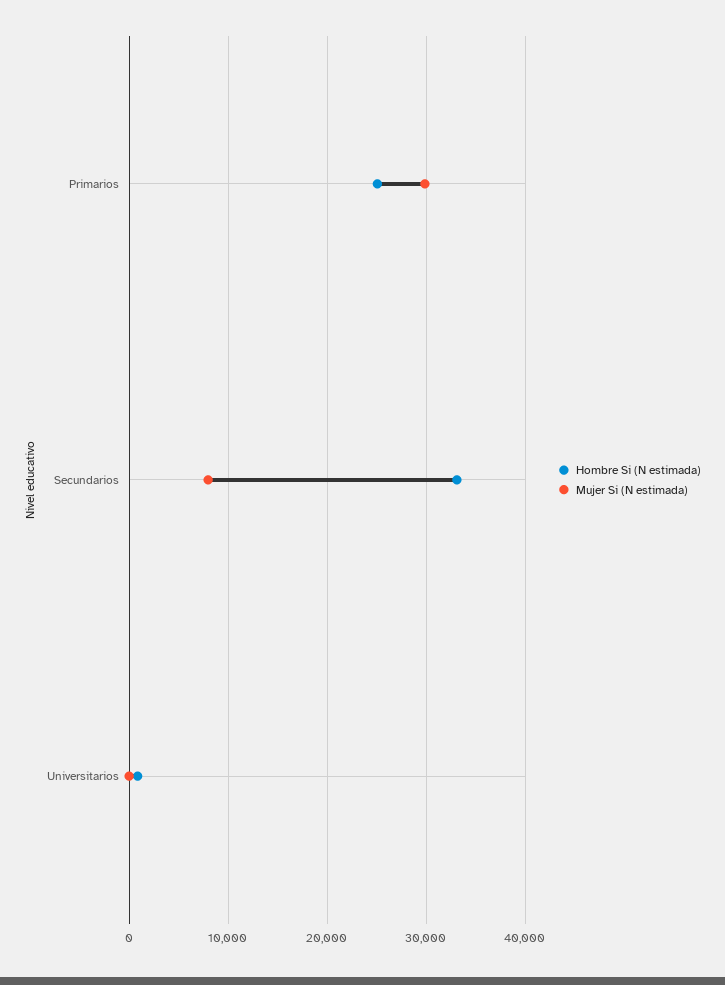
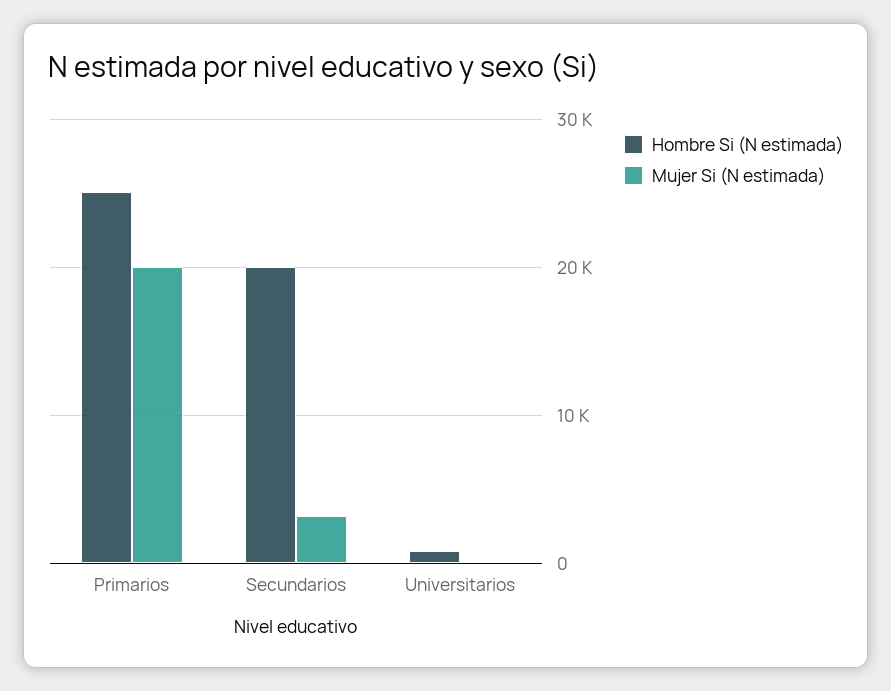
Mujer Si (N estimada), Primarios: 30000 -> 20000
Hombre Si (N estimada), Secundarios: 33000 -> 20000
Mujer Si (N estimada), Secundarios: 8000 -> 3000

